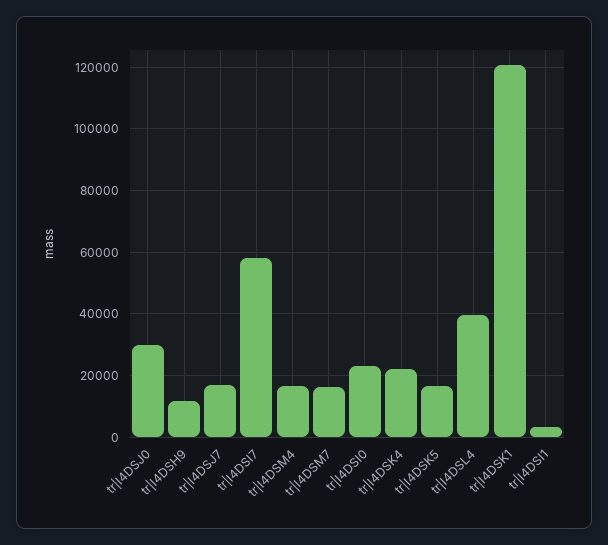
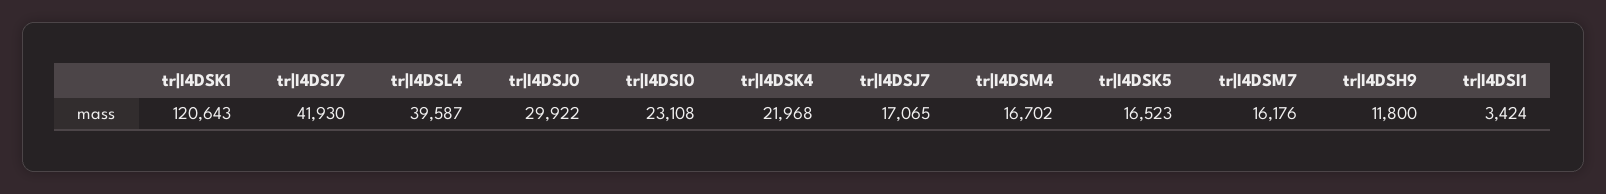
tr|I4DSI7: 58000 -> 41930

